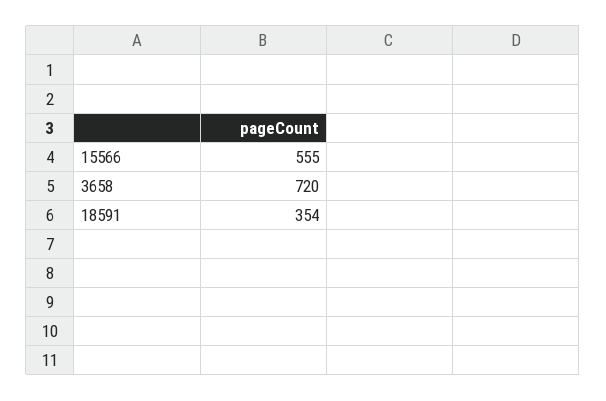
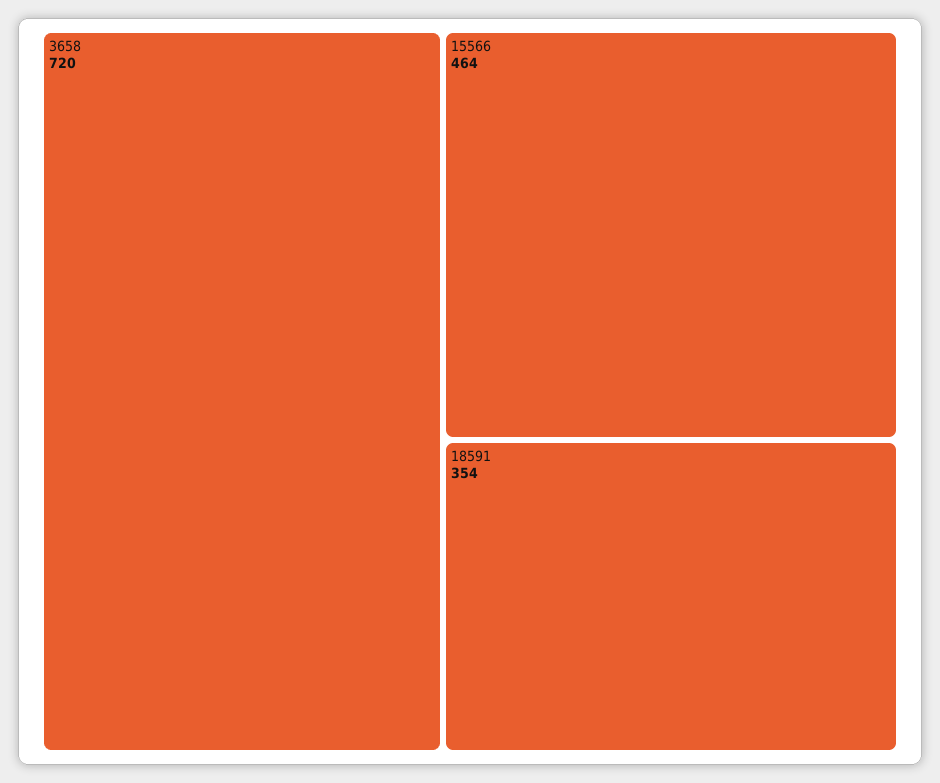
15566: 555 -> 464

